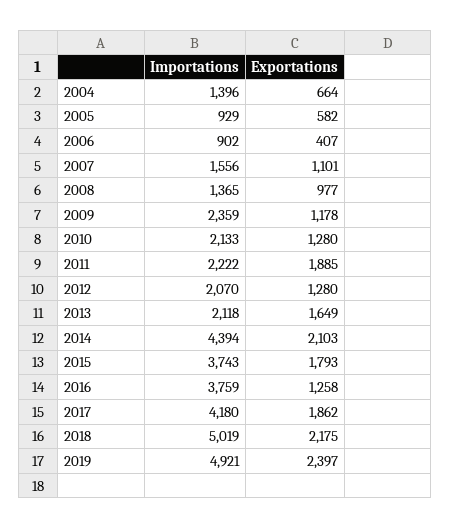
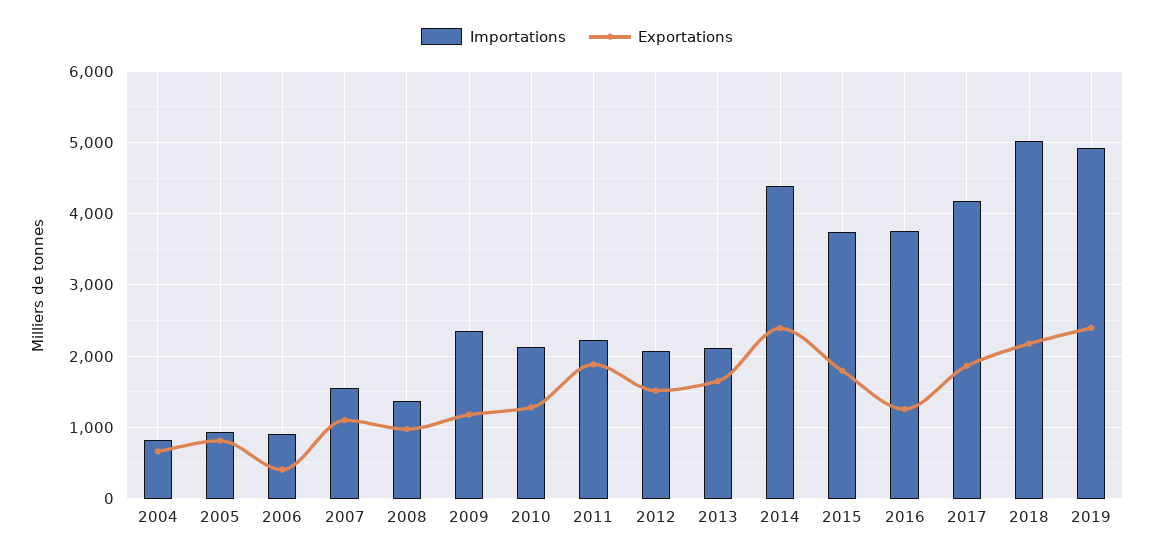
Importations, 2004: 1396 -> 800
Exportations, 2005: 582 -> 800
Exportations, 2012: 1280 -> 1500
Exportations, 2014: 2103 -> 2400

